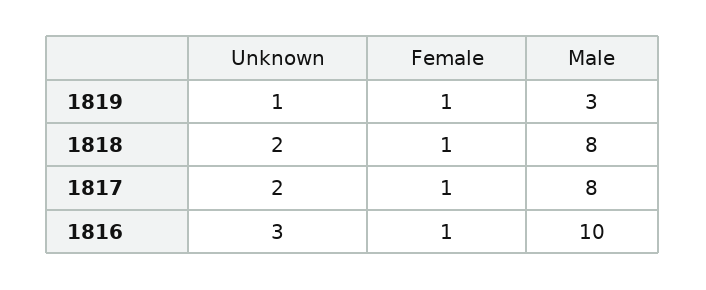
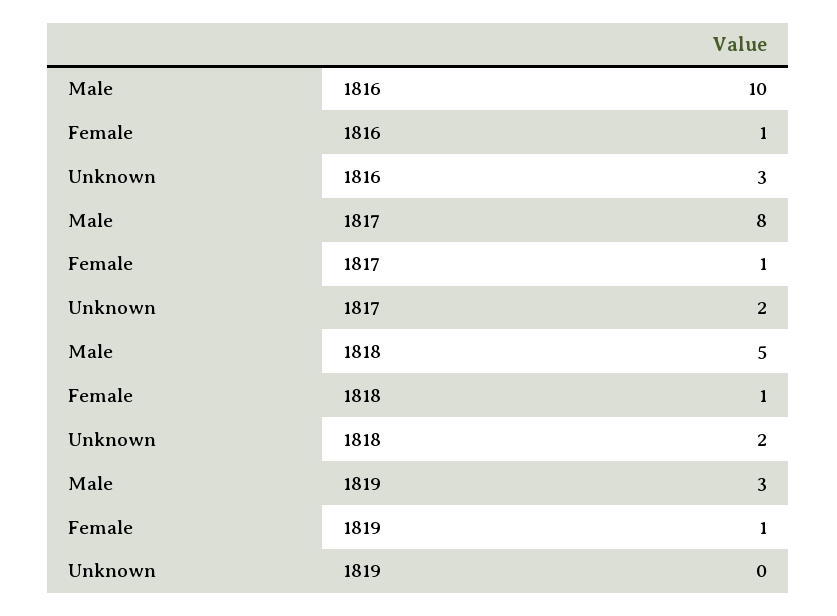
Unknown, 1819: 1 -> 0
Male, 1818: 8 -> 5

